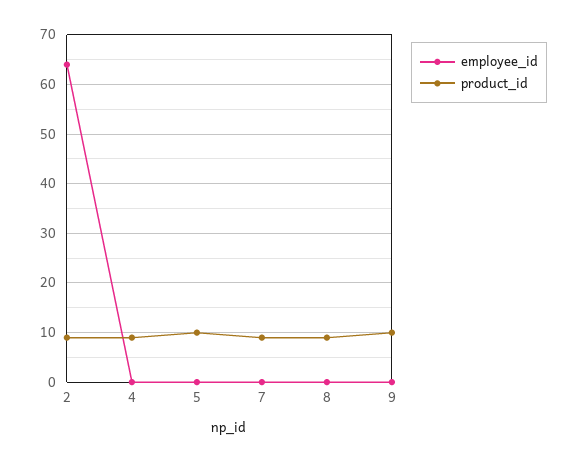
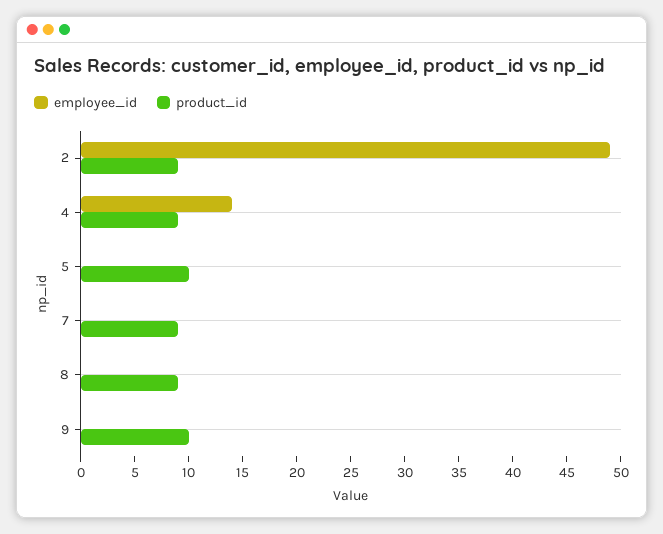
employee_id, 2: 65 -> 49
employee_id, 4: 0 -> 14

